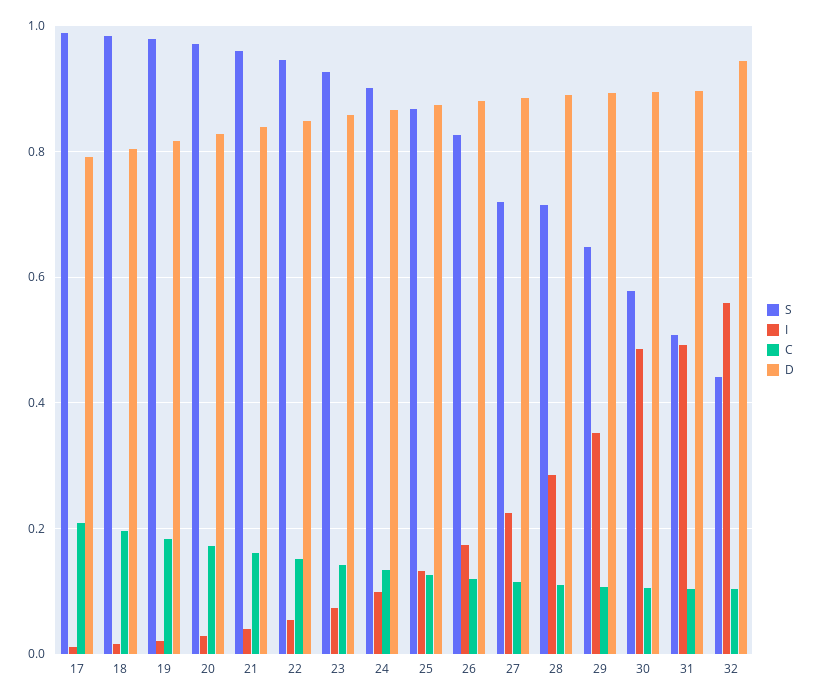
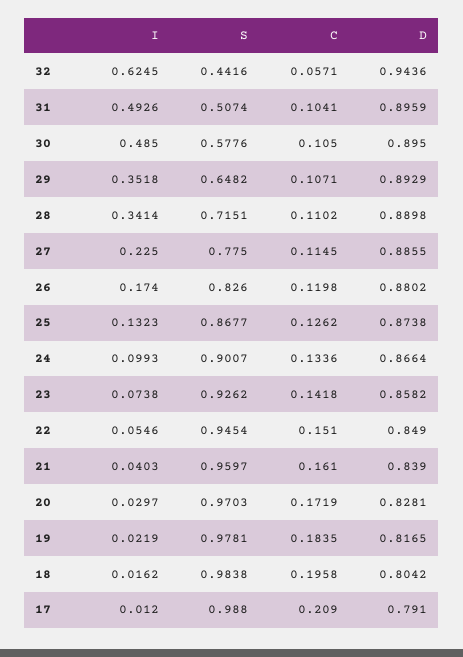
S, 27: 0.72 -> 0.775
I, 28: 0.28 -> 0.3414
I, 32: 0.56 -> 0.6245
C, 32: 0.1 -> 0.0571

